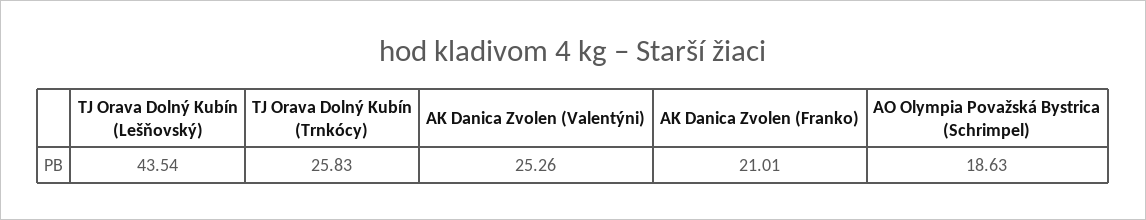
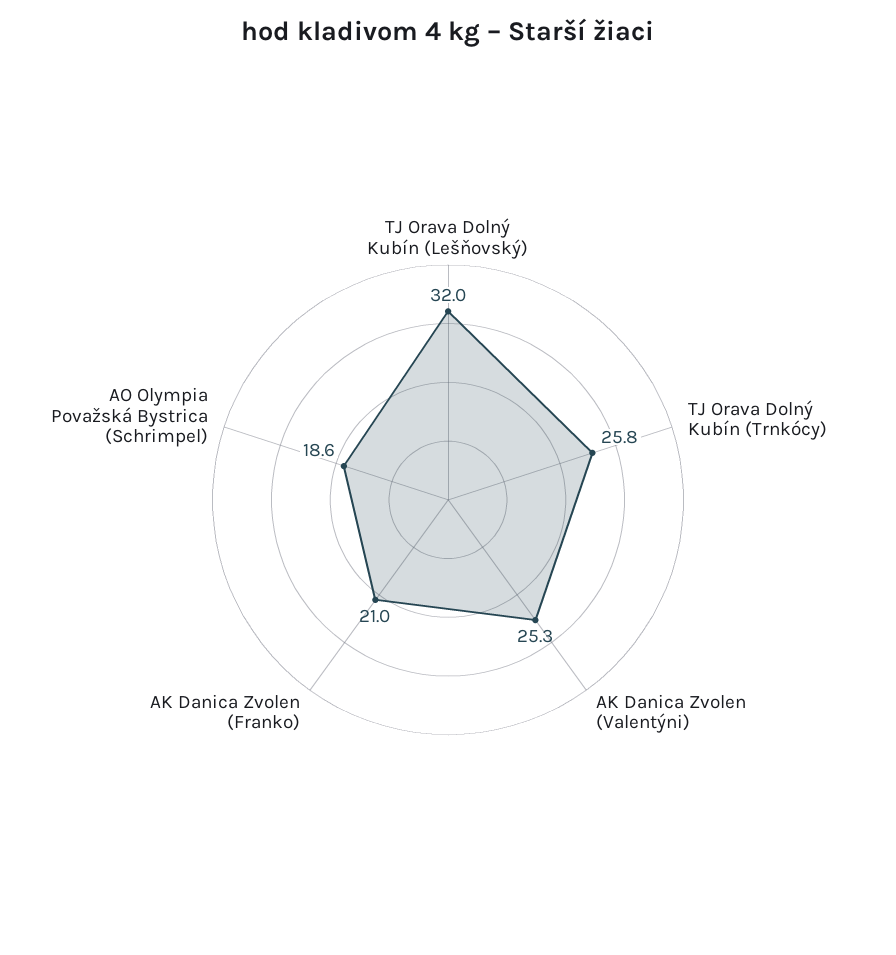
TJ Orava Dolný Kubín (Lešňovský): 43.54 -> 32

